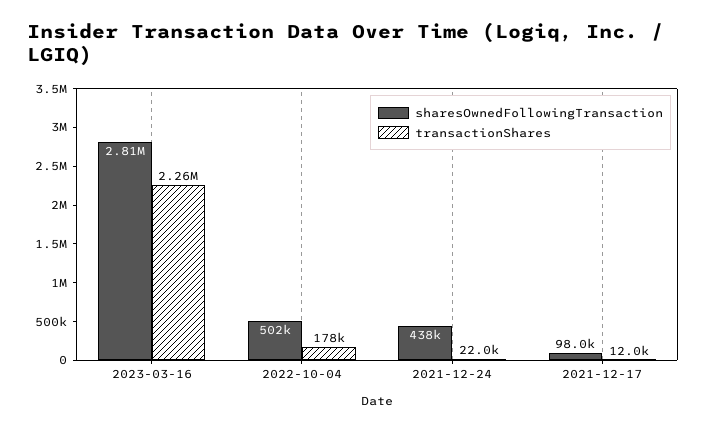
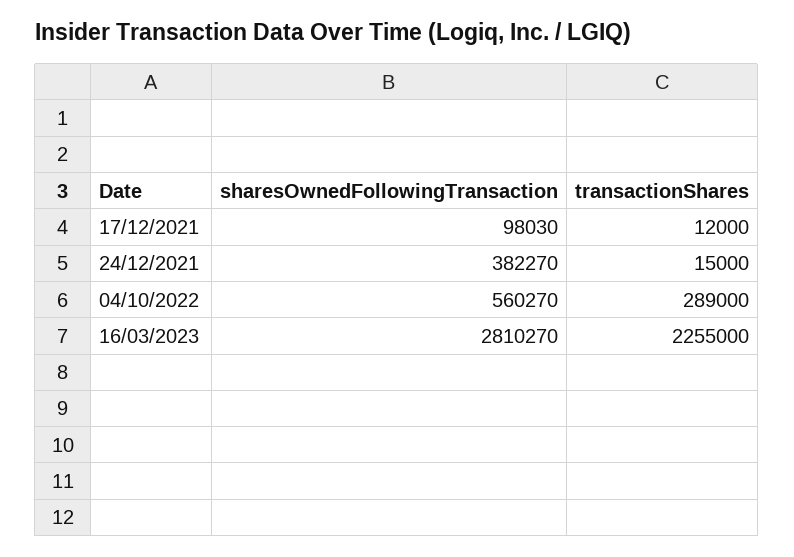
sharesOwnedFollowingTransaction, 2022-10-04: 502000 -> 560270
transactionShares, 2022-10-04: 178000 -> 289000
sharesOwnedFollowingTransaction, 2021-12-24: 438000 -> 382270
transactionShares, 2021-12-24: 22000 -> 15000

